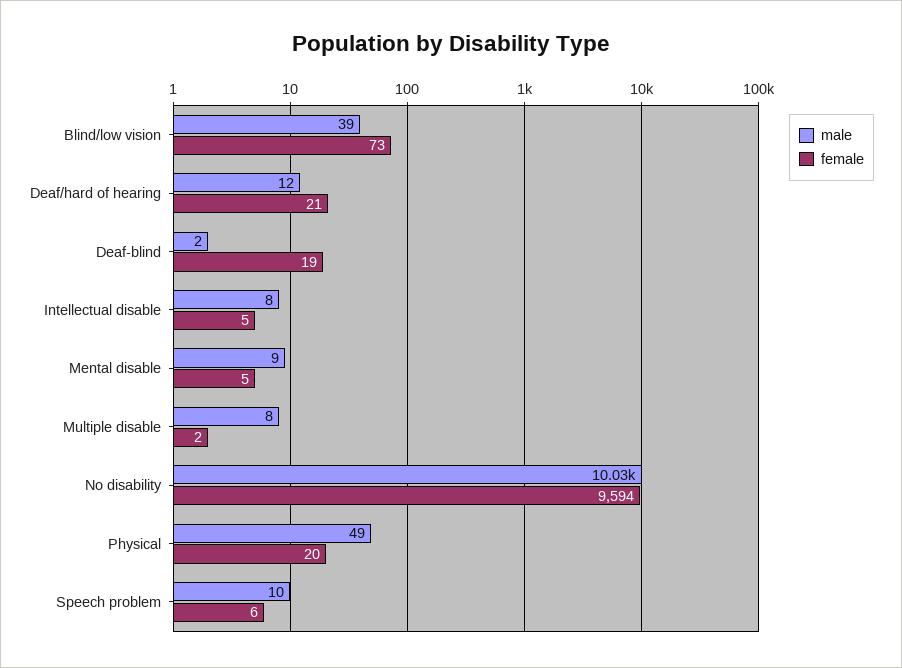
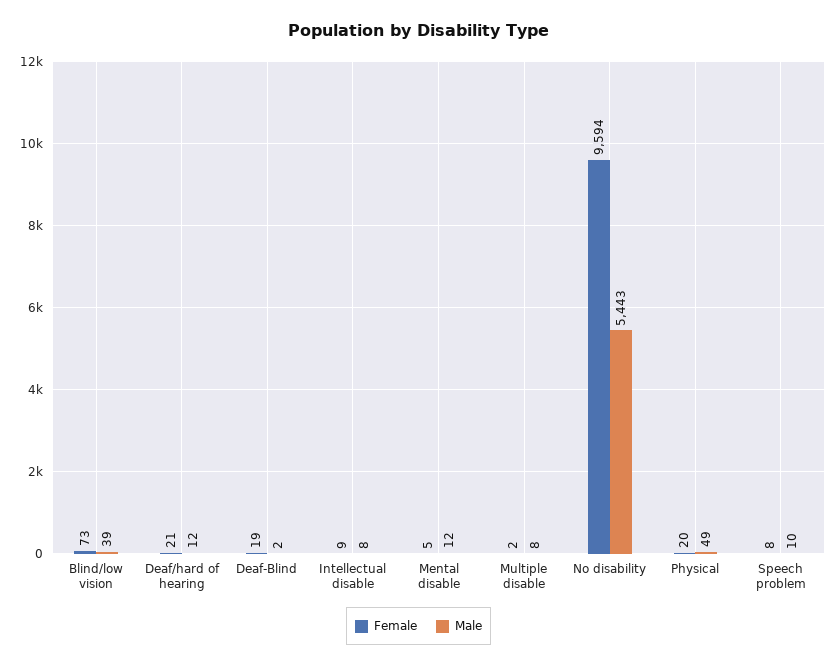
female, Intellectual disable: 5 -> 9
male, Mental disable: 9 -> 12
male, No disability: 10030 -> 5443
female, Speech problem: 6 -> 8

